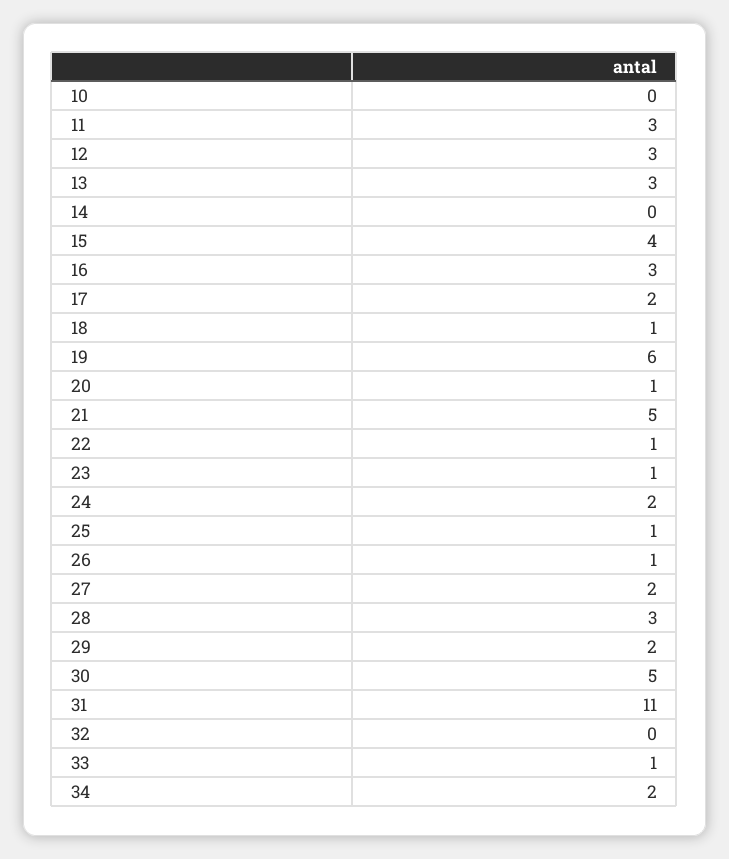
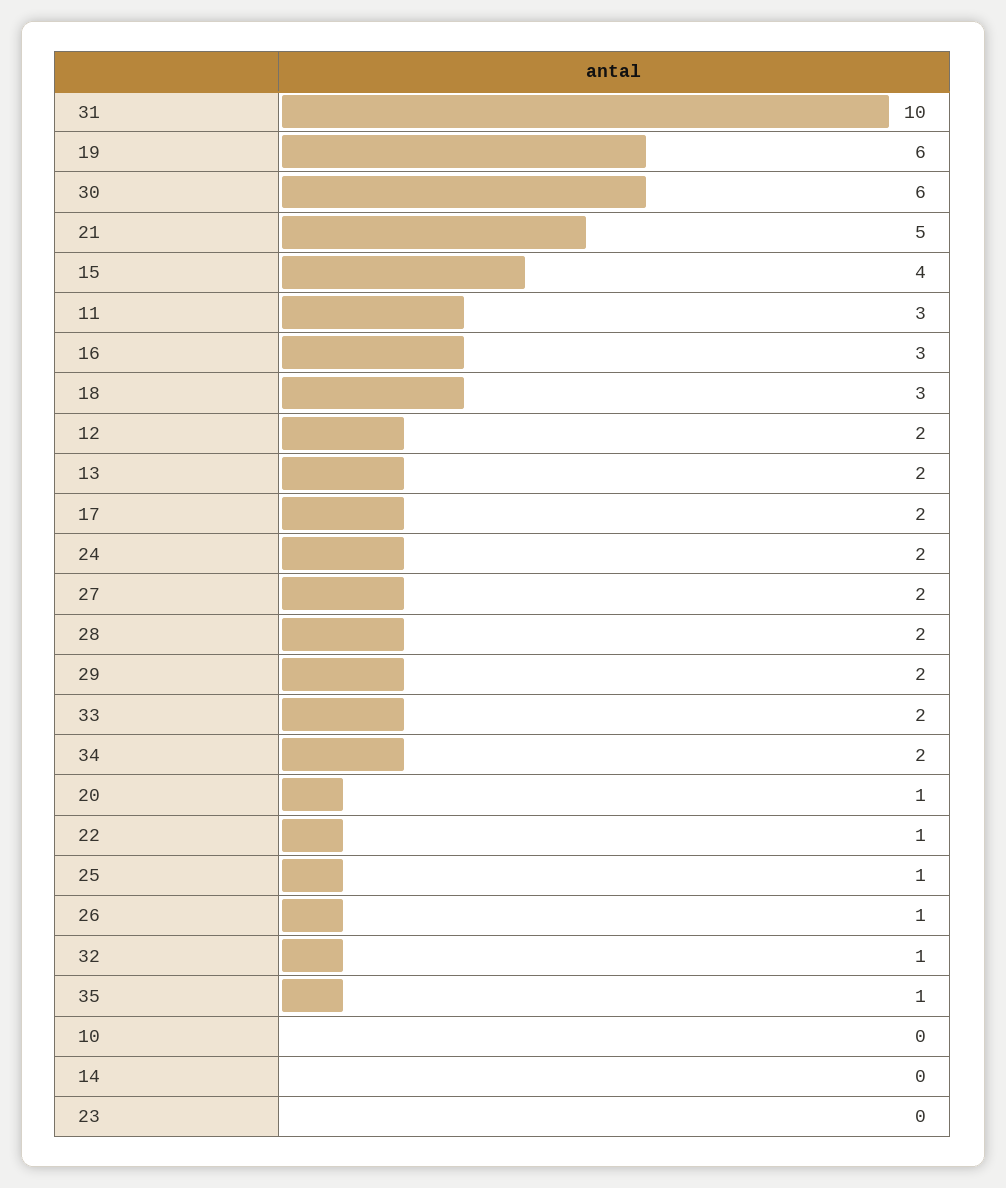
12: 3 -> 2
13: 3 -> 2
18: 1 -> 3
23: 1 -> 0
28: 3 -> 2
30: 5 -> 6
31: 11 -> 10
32: 0 -> 1
33: 1 -> 2
35: none -> 1

